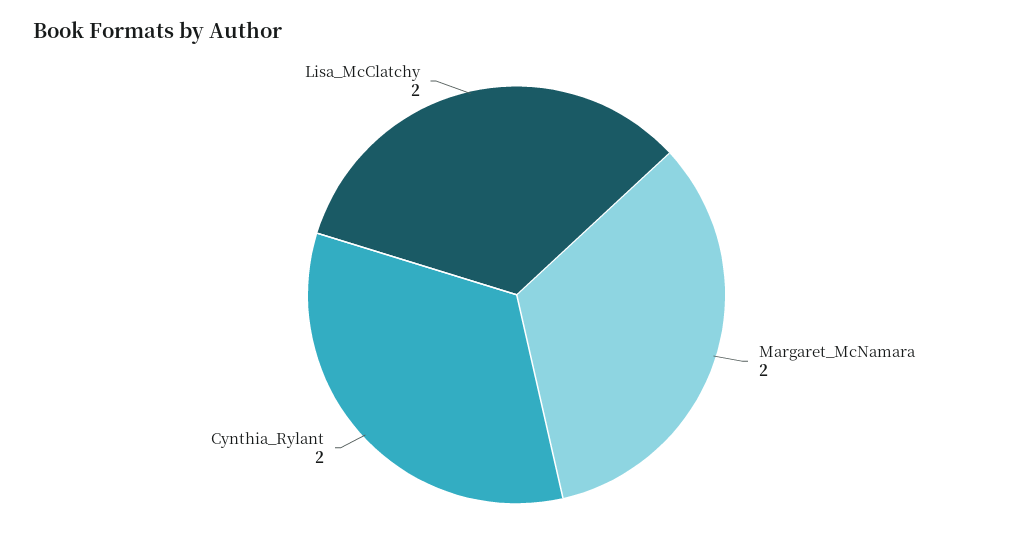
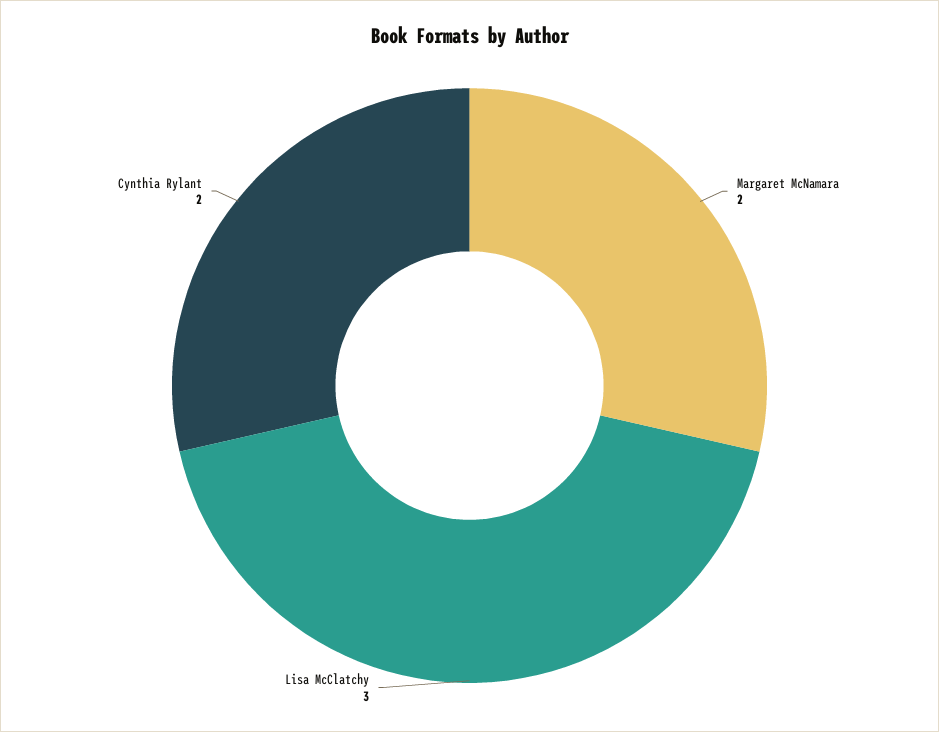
Lisa_McClatchy: 2 -> 3

